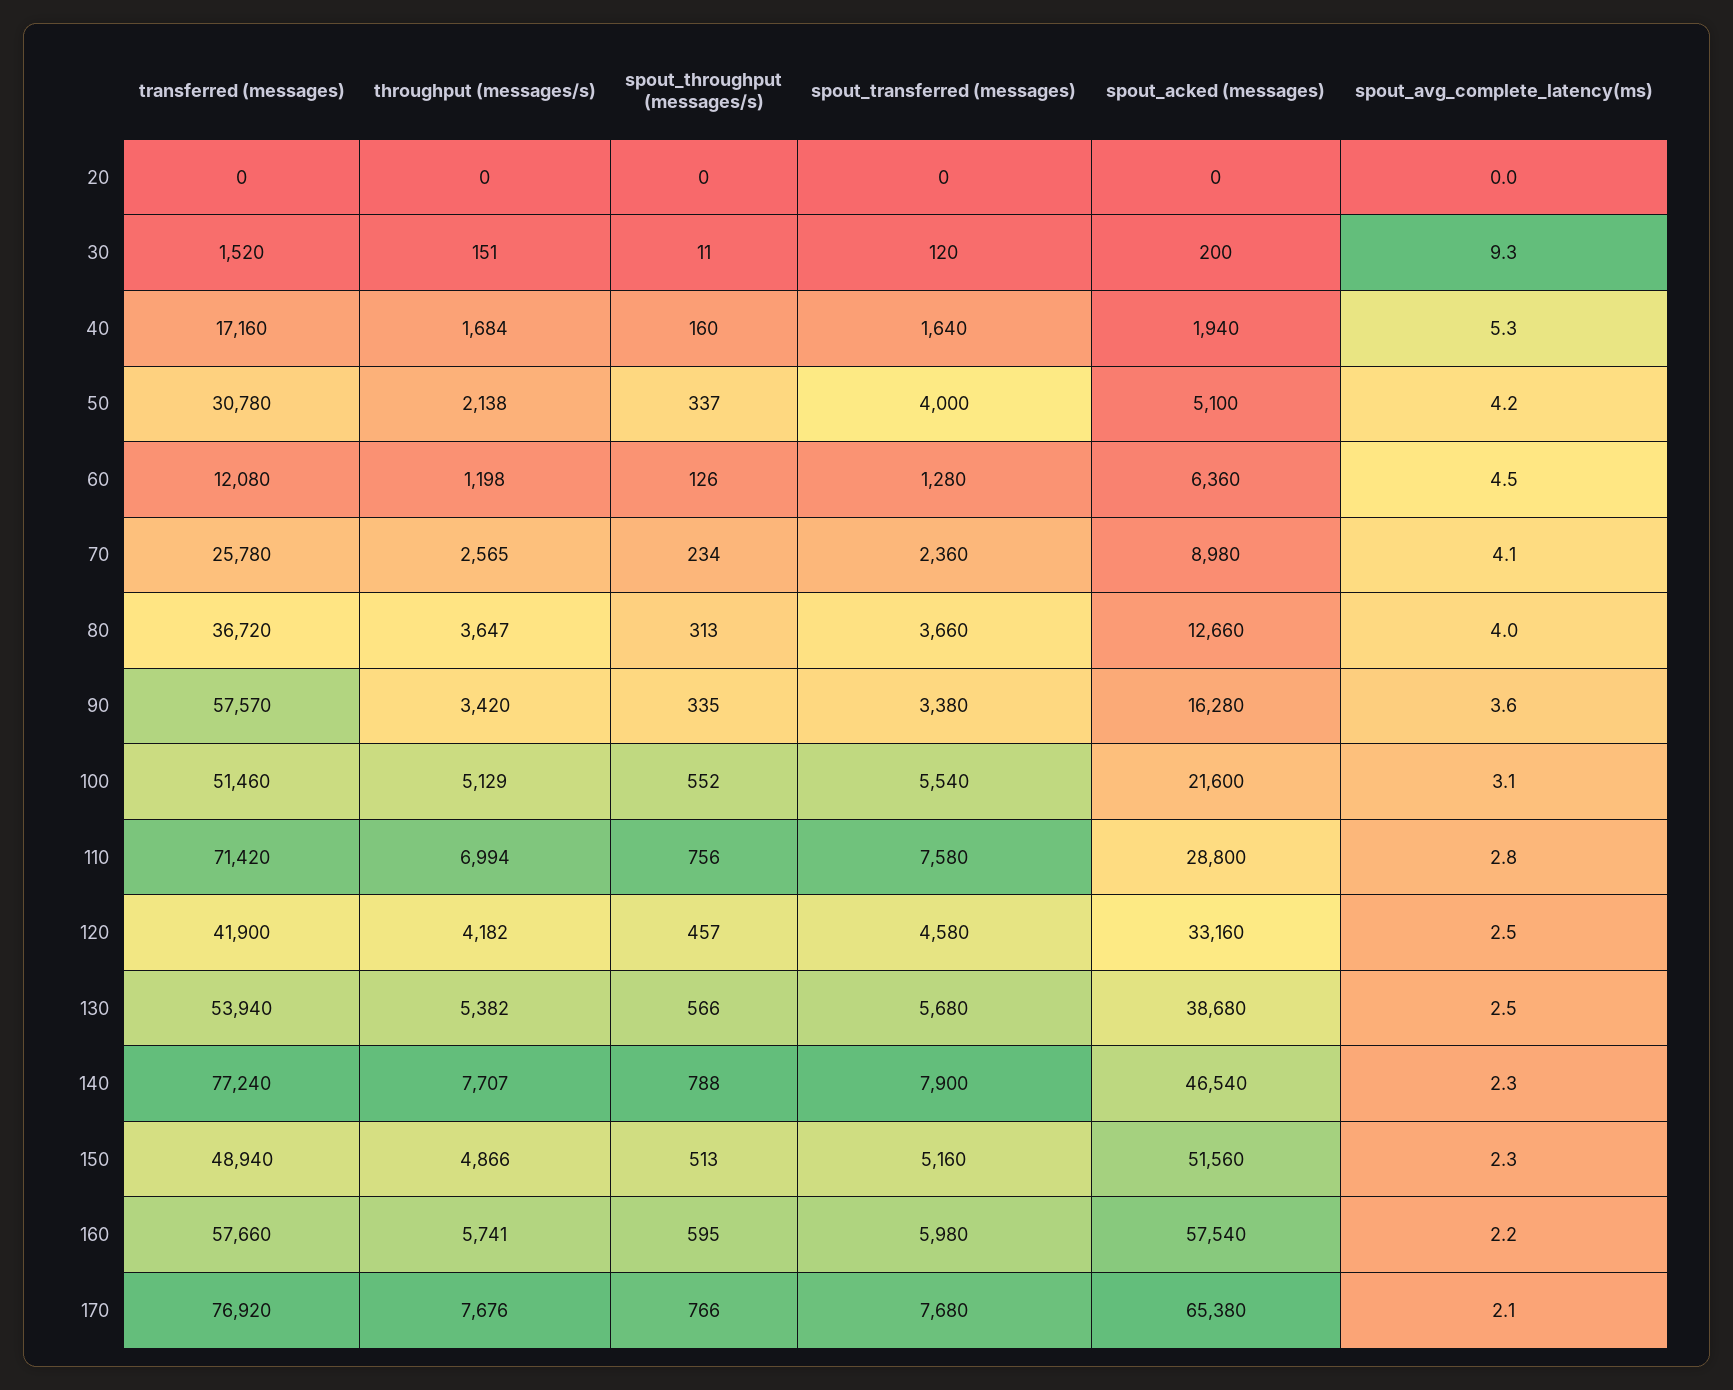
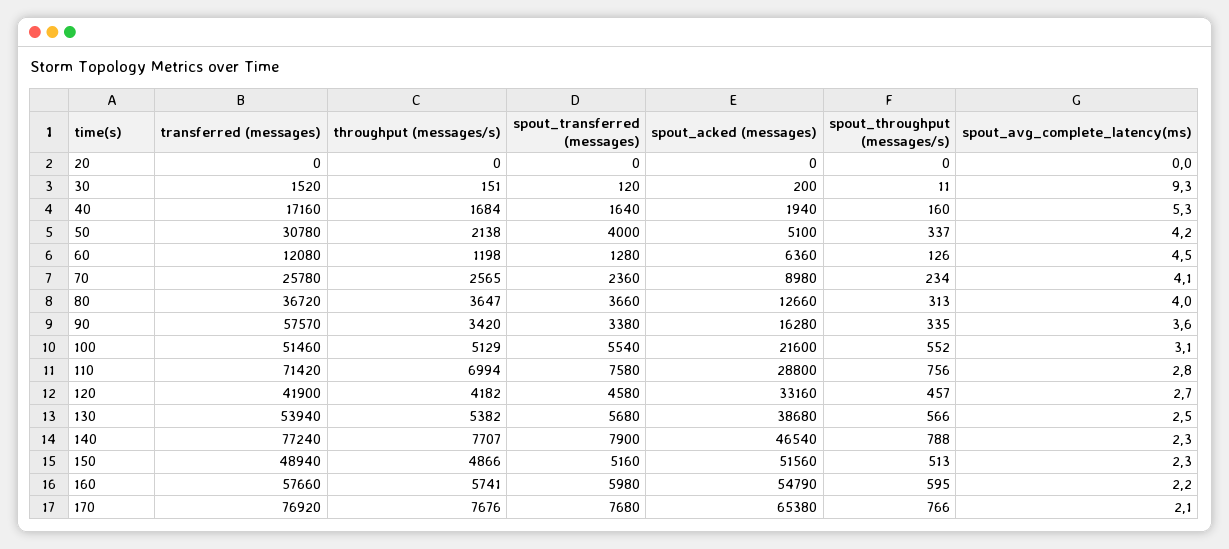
spout_avg_complete_latency(ms), 120: 2.5 -> 2.7
spout_acked (messages), 160: 57540 -> 54790

